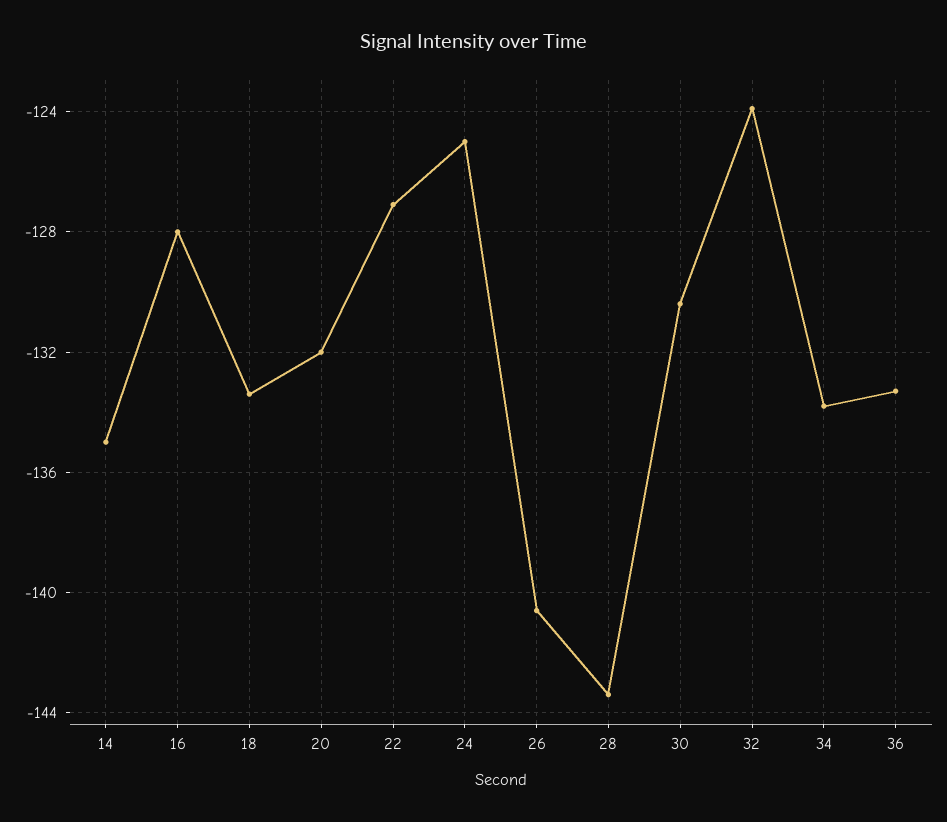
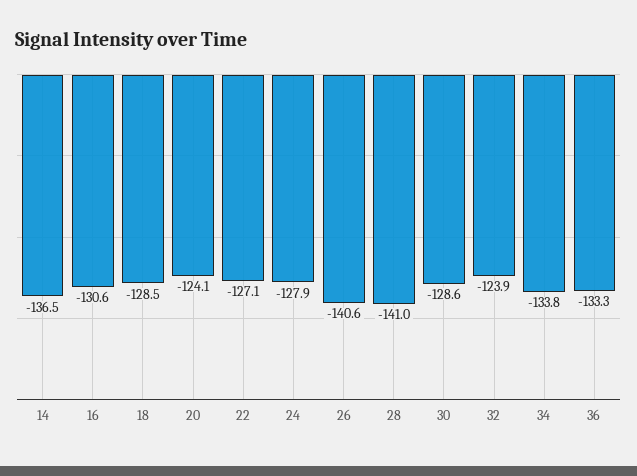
14: -135 -> -136.5
16: -128 -> -130.6
18: -133.5 -> -128.5
20: -132 -> -124.1
24: -125 -> -127.9
28: -143.5 -> -141
30: -130.5 -> -128.6

